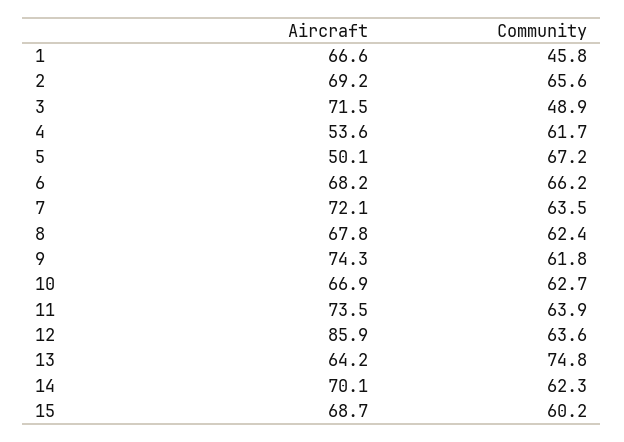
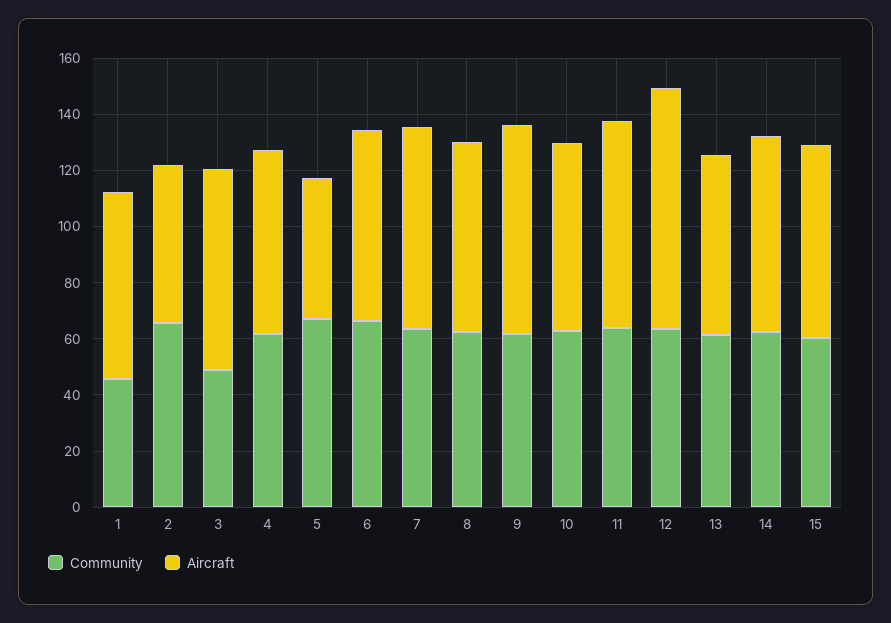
Aircraft, 2: 69.2 -> 55
Aircraft, 4: 53.6 -> 65
Community, 13: 74.8 -> 60

